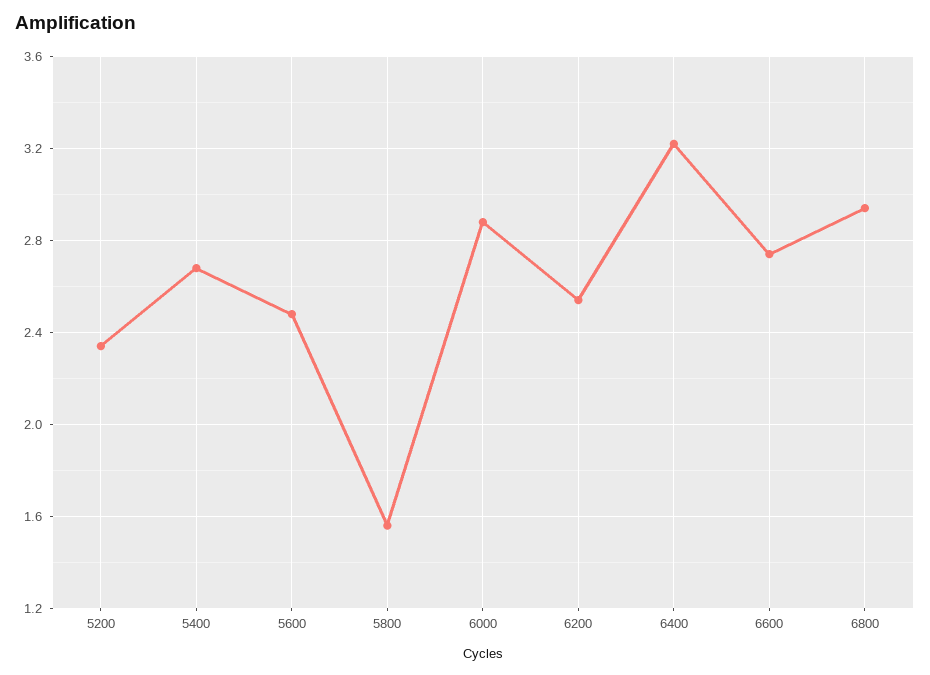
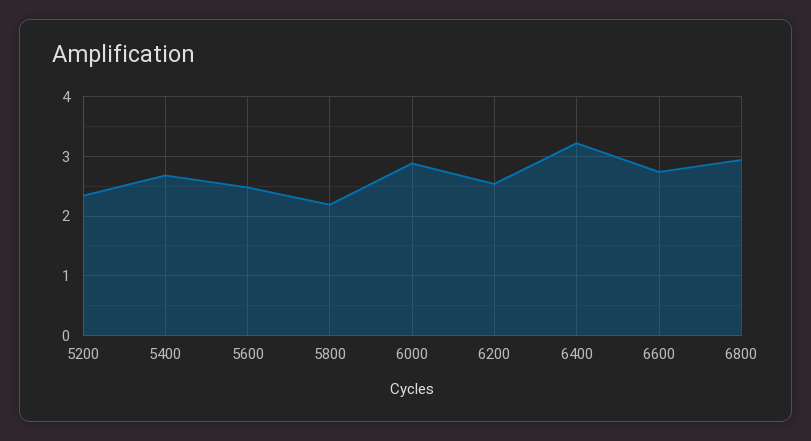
5800: 1.55 -> 2.2

